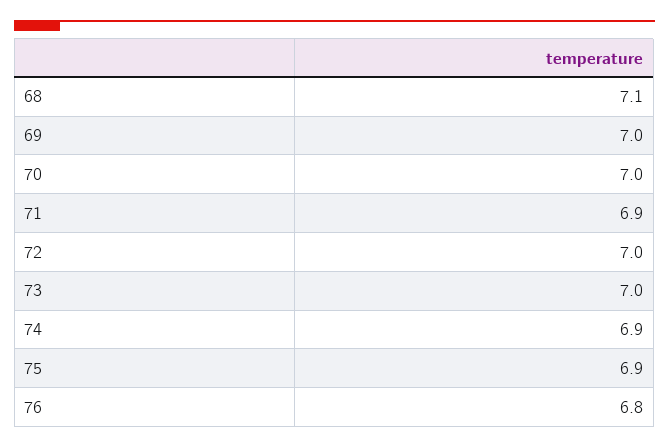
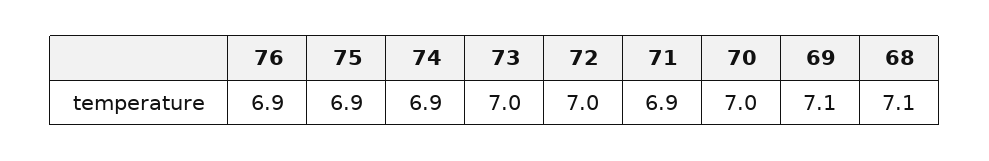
69: 7 -> 7.1
76: 6.8 -> 6.9

